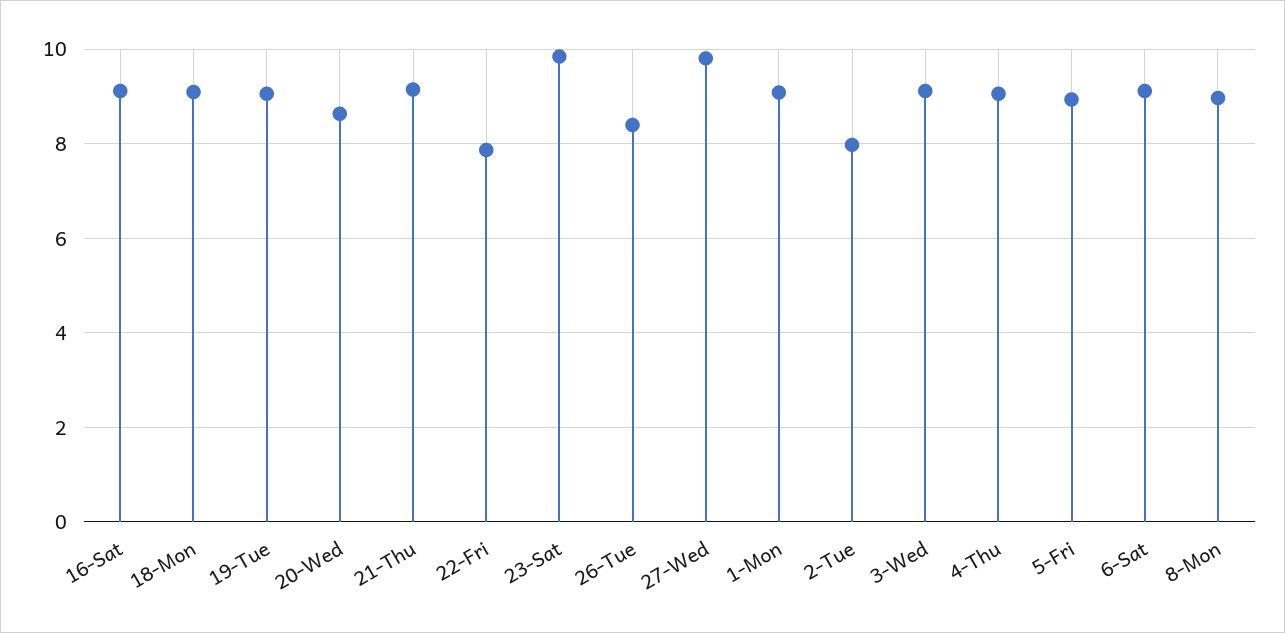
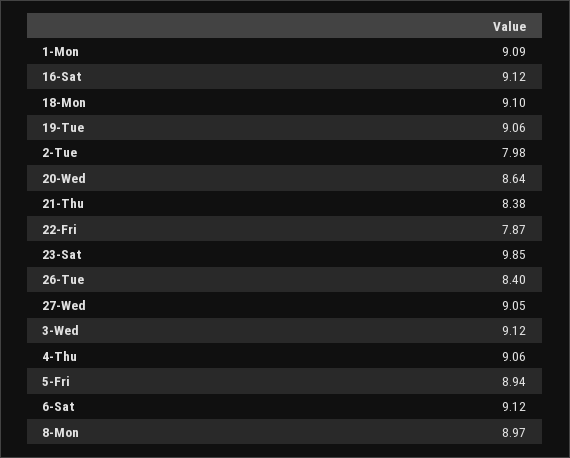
21-Thu: 9.2 -> 8.38
27-Wed: 9.8 -> 9.05

